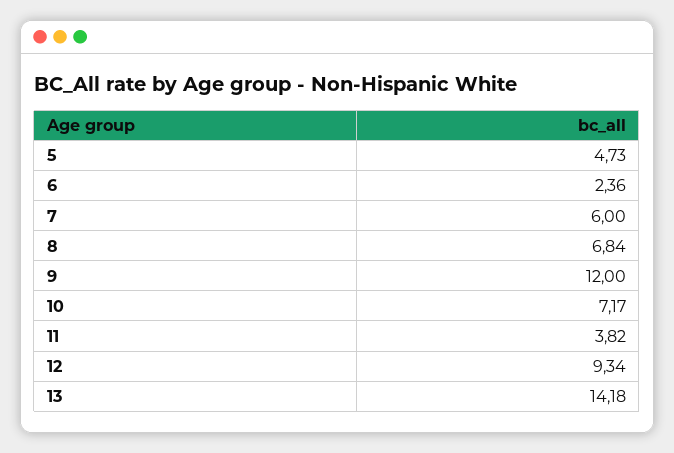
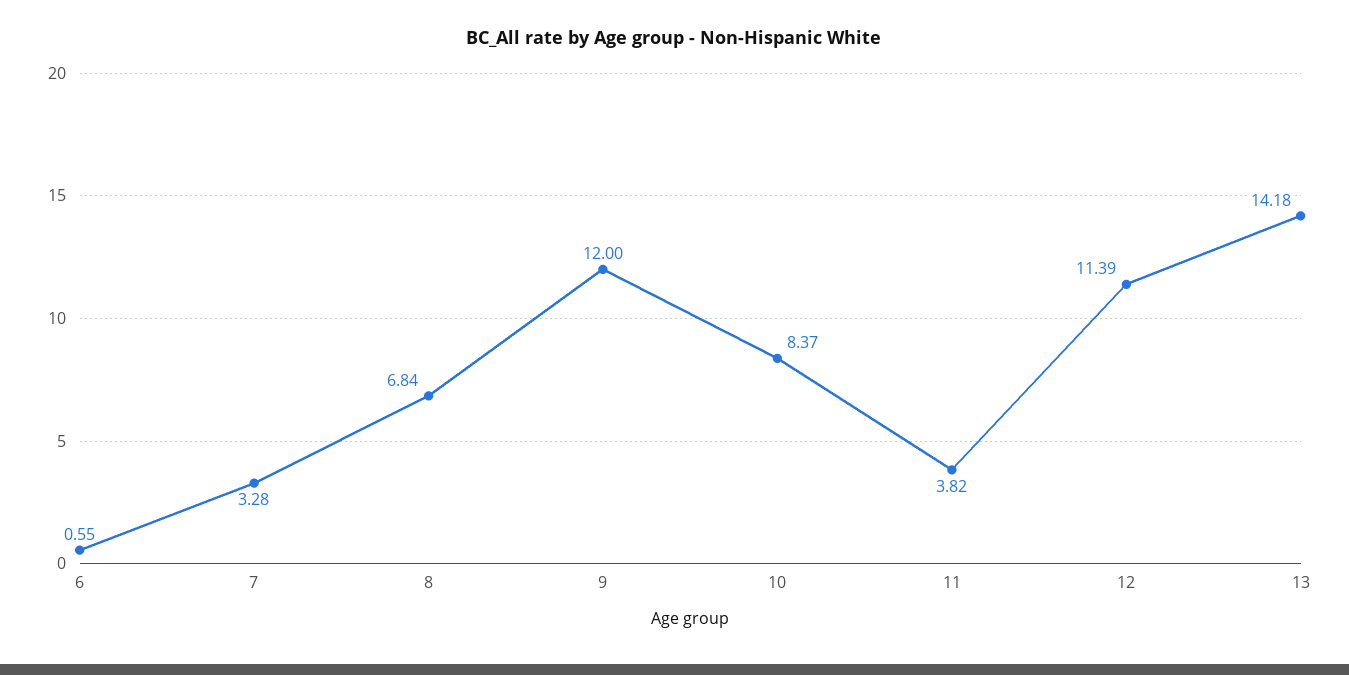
5: 4.73 -> none
6: 2.36 -> 0.55
7: 6 -> 3.28
10: 7.17 -> 8.37
12: 9.34 -> 11.39

